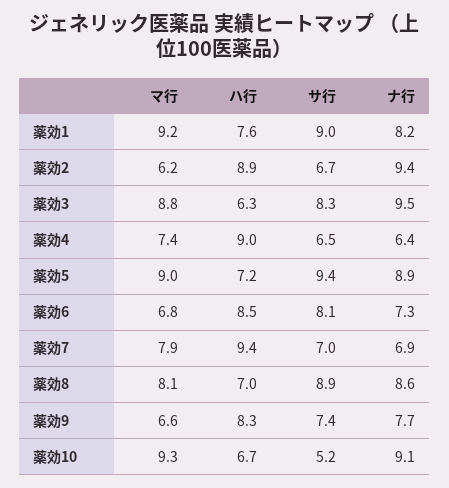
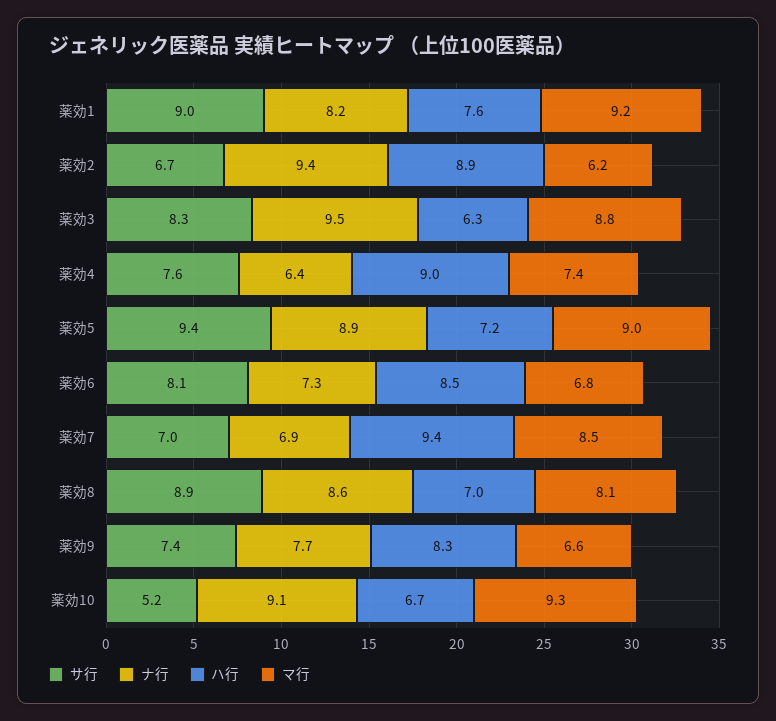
サ行, 薬効4: 6.5 -> 7.6
マ行, 薬効7: 7.9 -> 8.5

